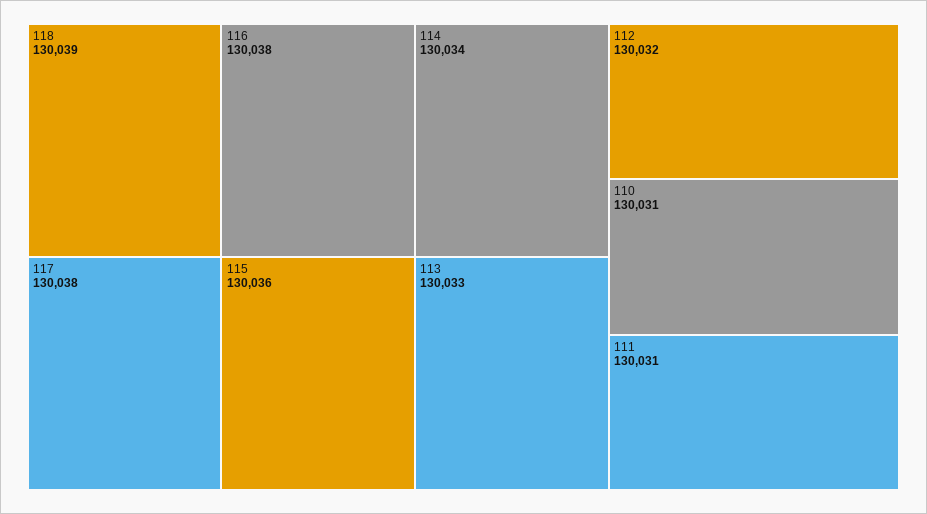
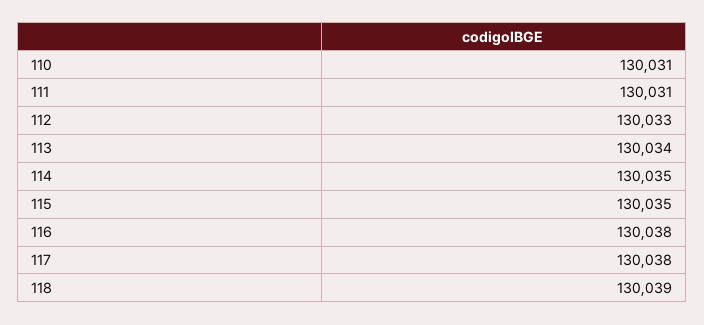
115: 130036 -> 130035
114: 130034 -> 130035
113: 130033 -> 130034
112: 130032 -> 130033

